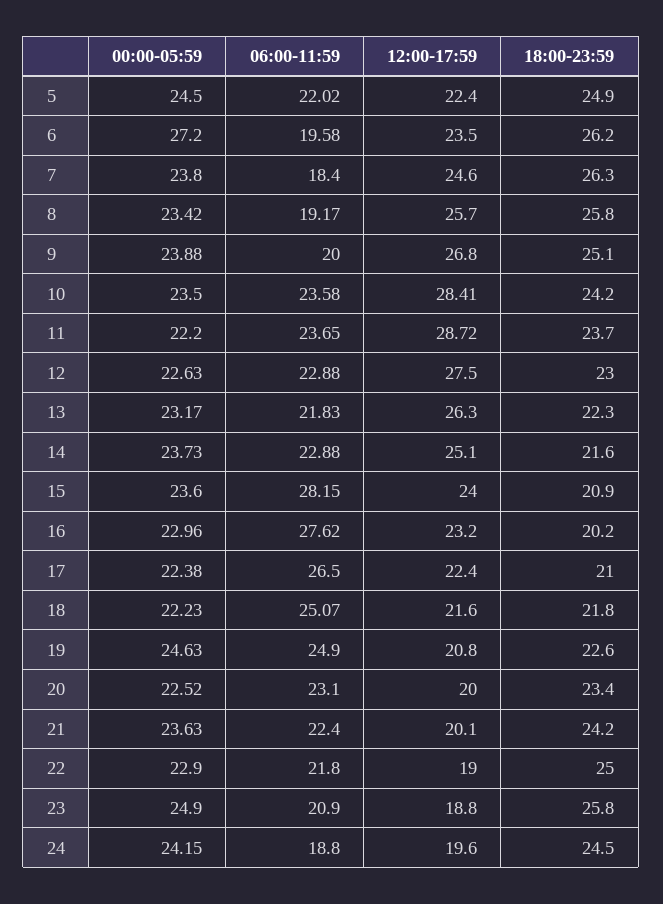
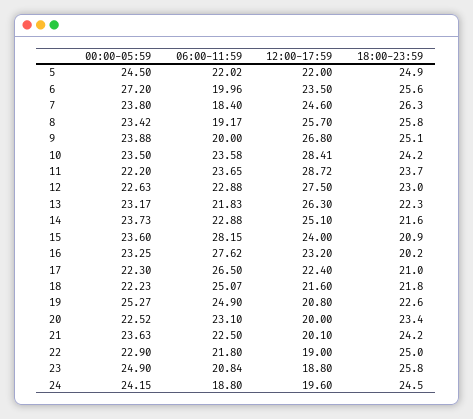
12:00-17:59, 5: 22.4 -> 22
06:00-11:59, 6: 19.58 -> 19.96
18:00-23:59, 6: 26.2 -> 25.6
00:00-05:59, 16: 22.96 -> 23.25
00:00-05:59, 17: 22.38 -> 22.3
00:00-05:59, 19: 24.63 -> 25.27
06:00-11:59, 21: 22.4 -> 22.5
06:00-11:59, 23: 20.9 -> 20.84

